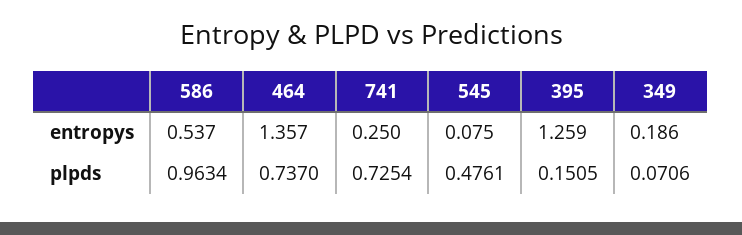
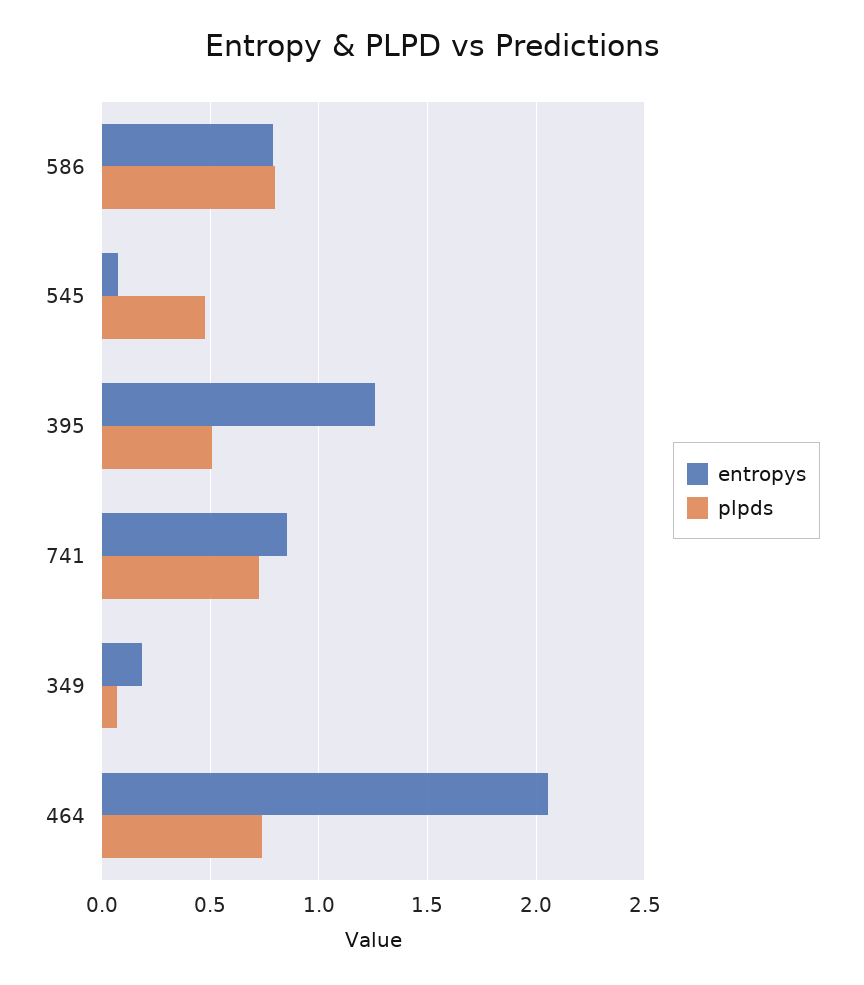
entropys, 586: 0.537 -> 0.8
entropys, 464: 1.357 -> 2.05
entropys, 741: 0.25 -> 0.85
plpds, 586: 0.9634 -> 0.8
plpds, 395: 0.1505 -> 0.5

